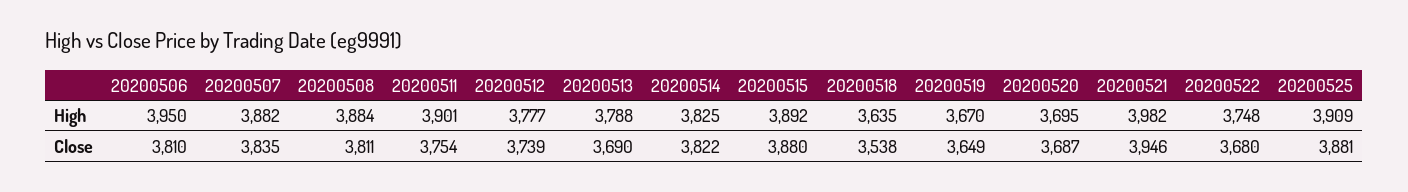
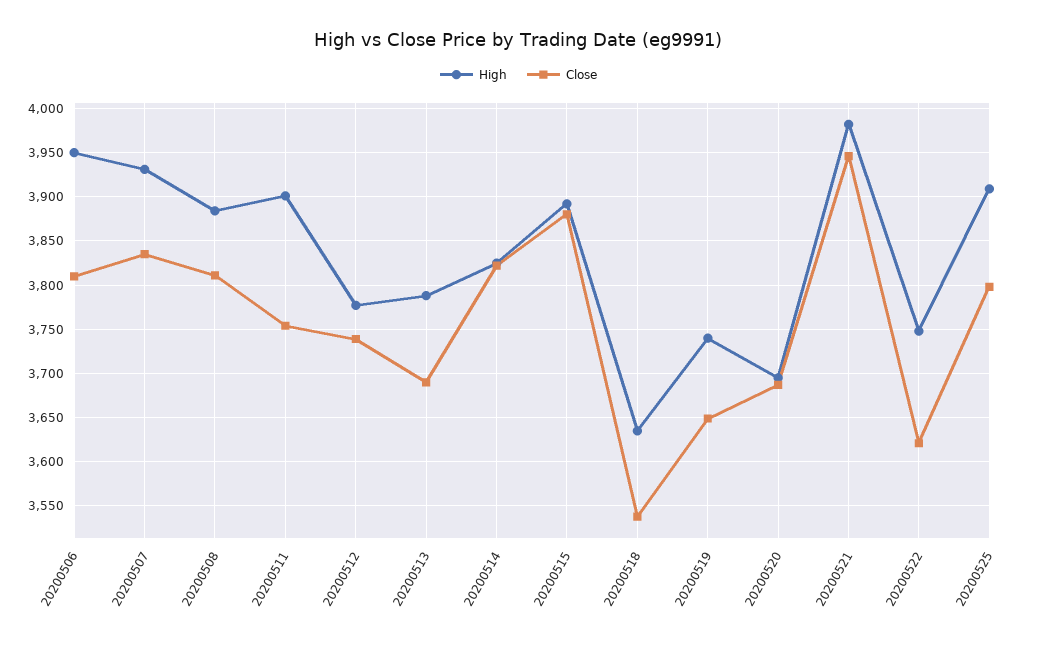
High, 20200507: 3882 -> 3930
High, 20200519: 3670 -> 3740
Close, 20200522: 3680 -> 3620
Close, 20200525: 3881 -> 3800

